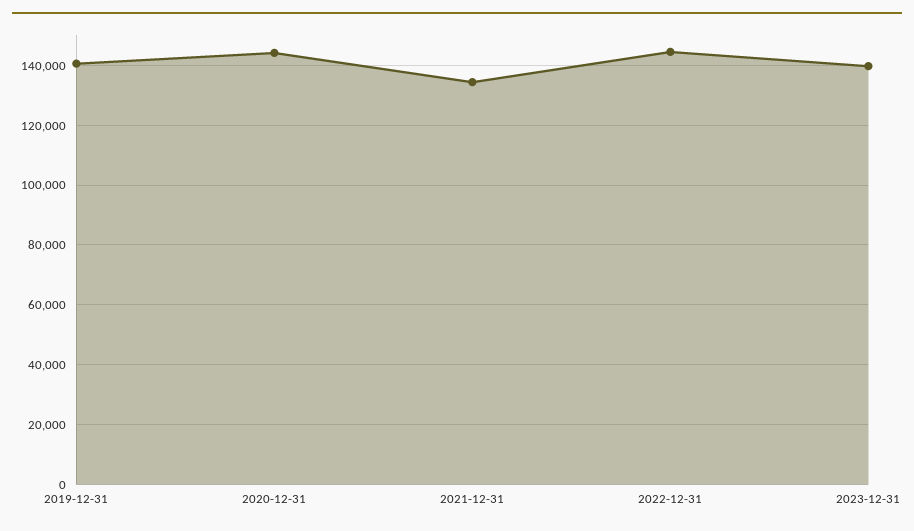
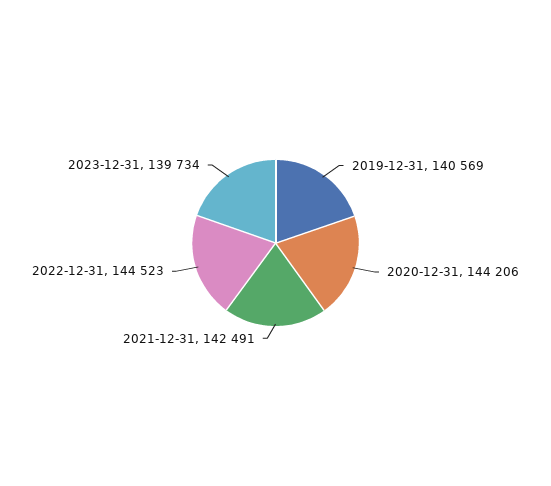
2021-12-31: 135000 -> 142491

